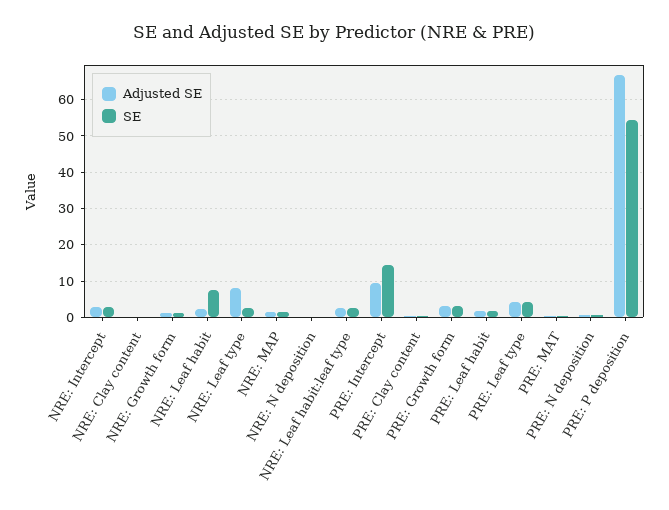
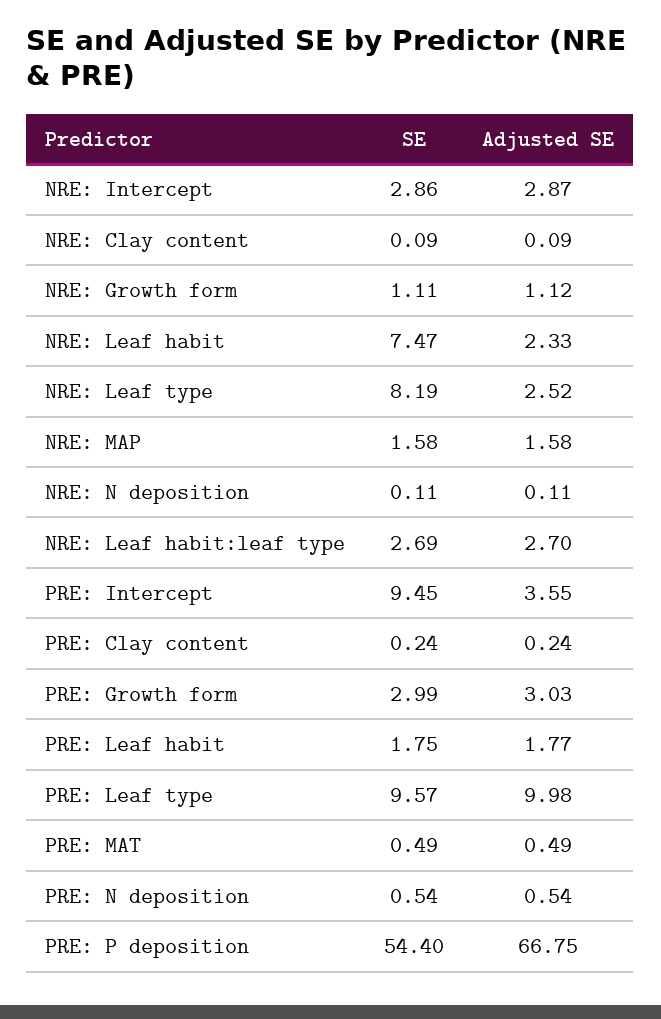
Adjusted SE, NRE: Leaf type: 8 -> 2.52
SE, NRE: Leaf type: 2 -> 8.19
Adjusted SE, PRE: Intercept: 10 -> 3.55
SE, PRE: Intercept: 14 -> 9.45
Adjusted SE, PRE: Leaf type: 4 -> 9.98
SE, PRE: Leaf type: 4 -> 9.57

